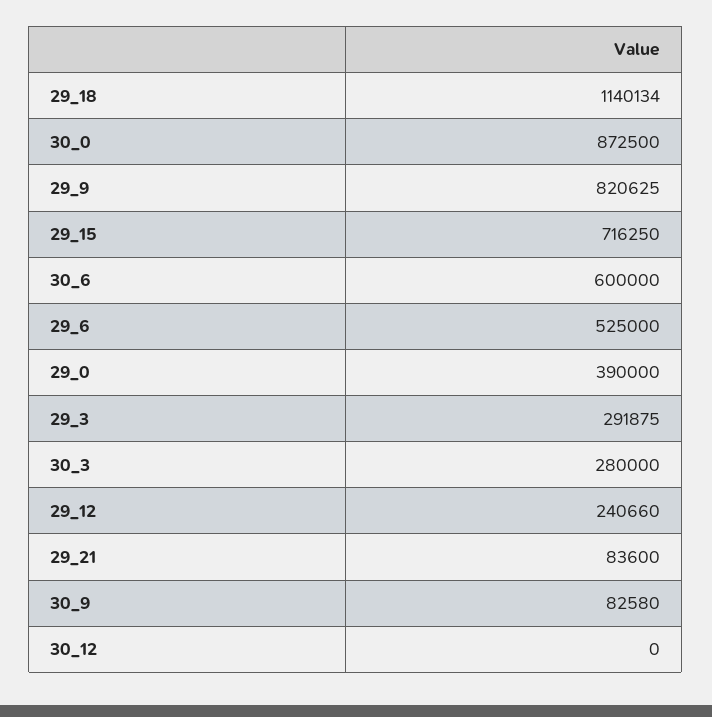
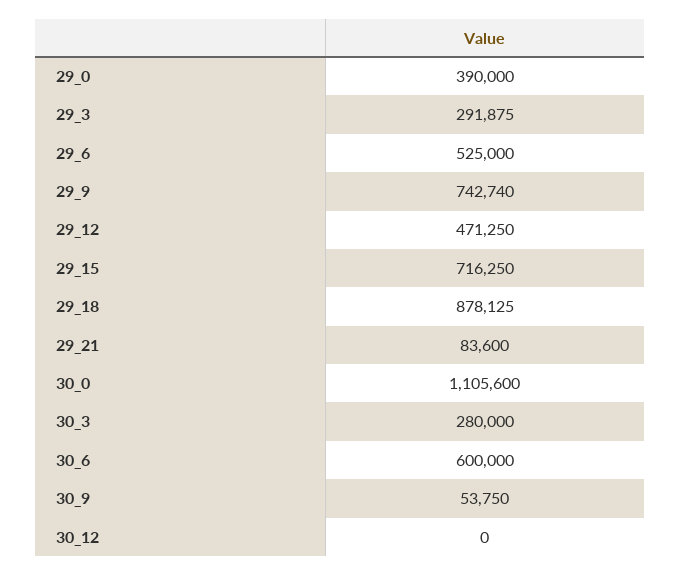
29_18: 1140134 -> 878125
30_0: 872500 -> 1105600
29_9: 820625 -> 742740
29_12: 240660 -> 471250
30_9: 82580 -> 53750

